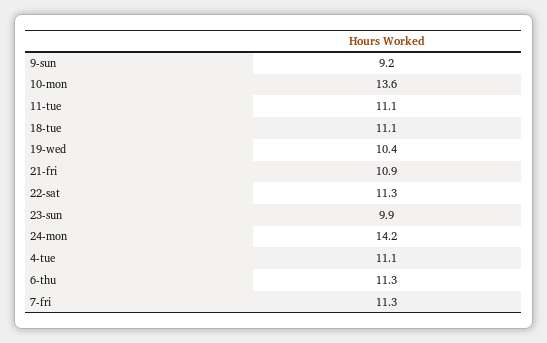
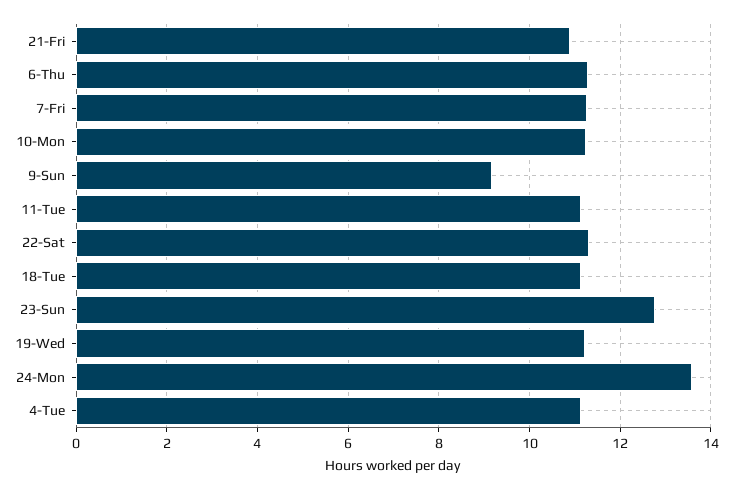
10-mon: 13.6 -> 11.2
19-wed: 10.4 -> 11.2
23-sun: 9.9 -> 12.8
24-mon: 14.2 -> 13.6

